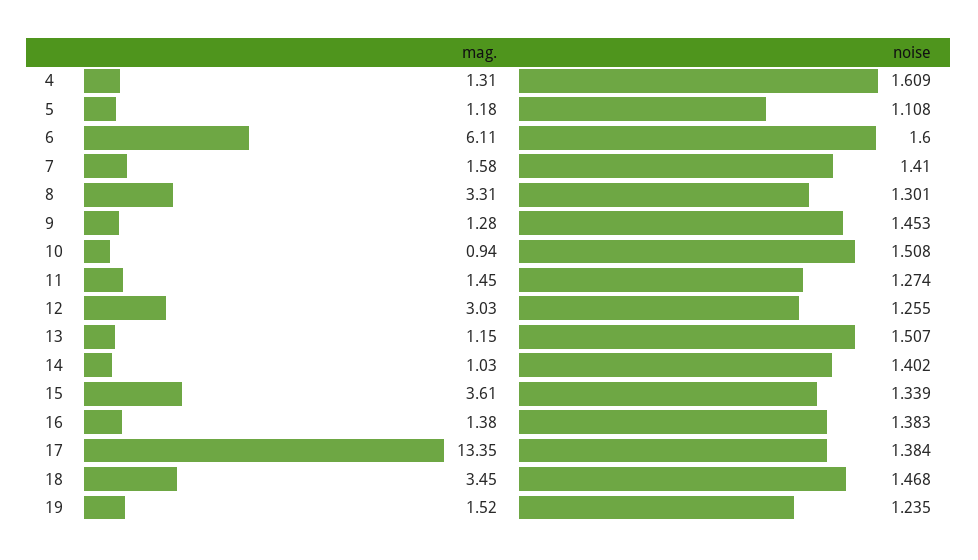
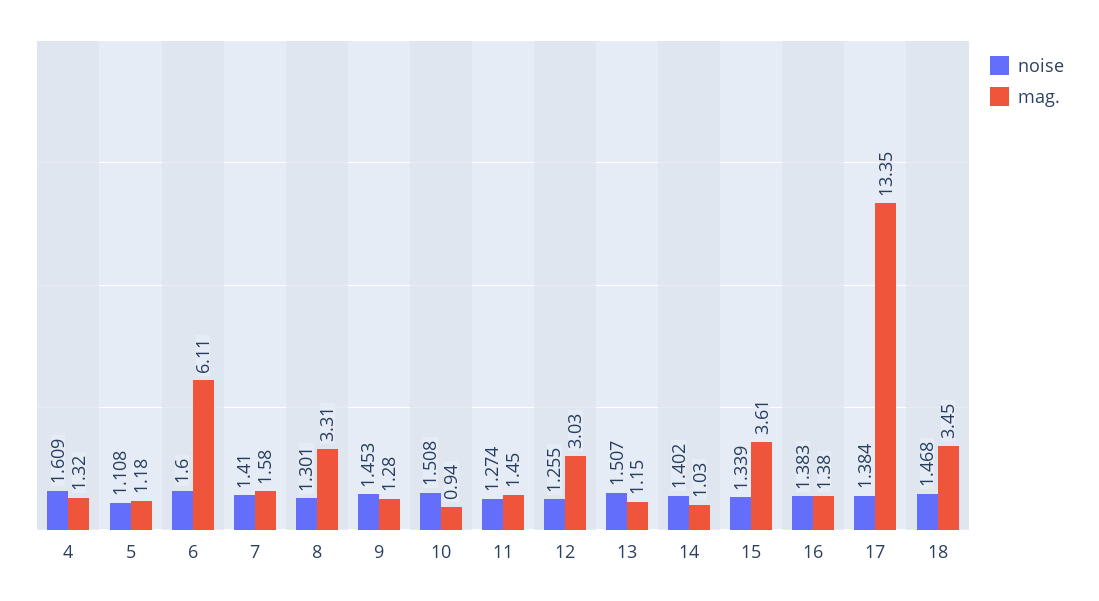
mag., 4: 1.31 -> 1.32
mag., 19: 1.52 -> none
noise, 19: 1.235 -> none

